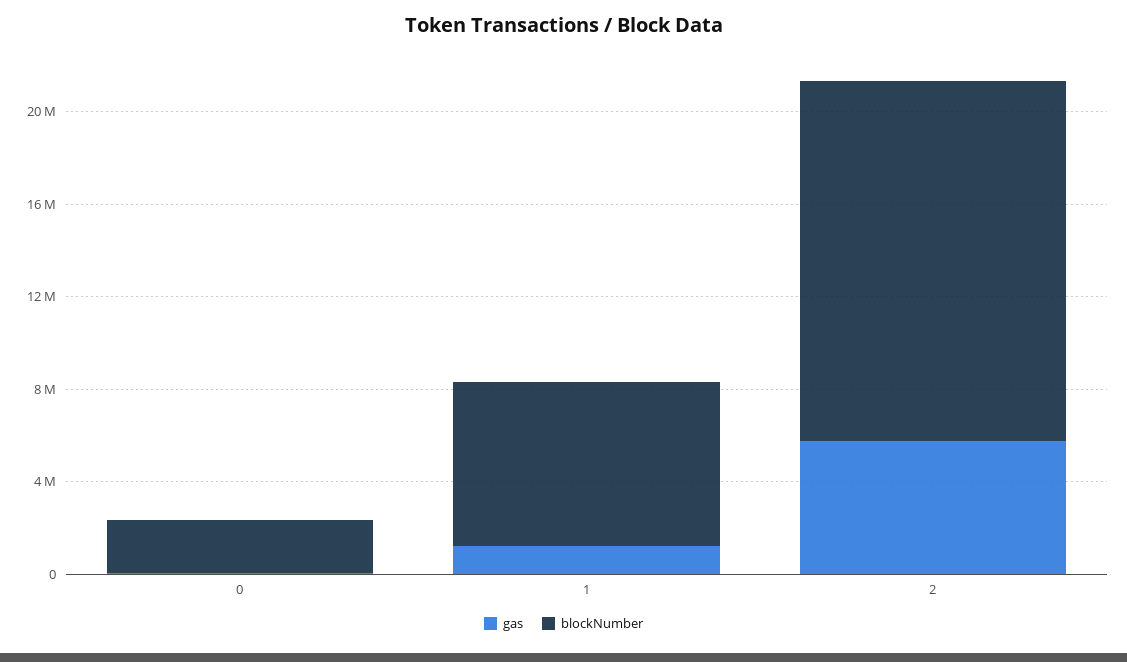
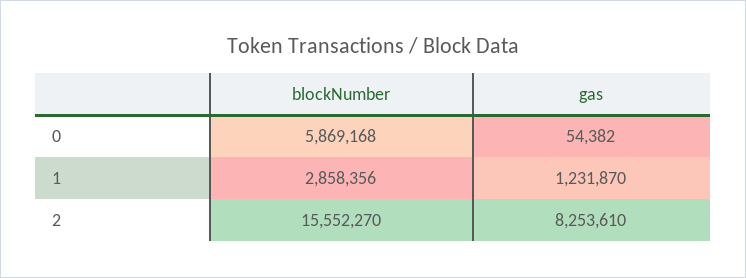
blockNumber, 0: 2000000 -> 5869168
blockNumber, 1: 7000000 -> 2858356
gas, 2: 6000000 -> 8253610

